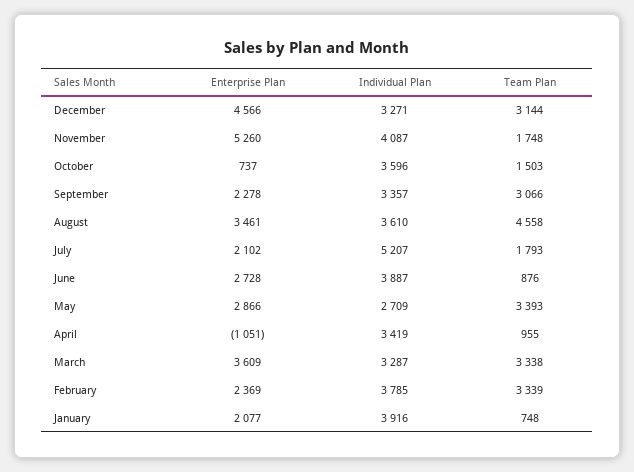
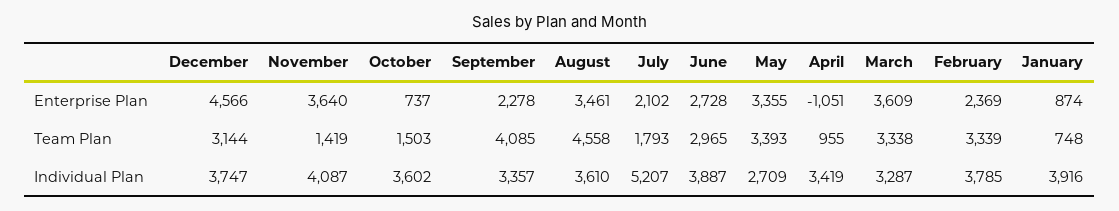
Individual Plan, December: 3271 -> 3747
Enterprise Plan, November: 5260 -> 3640
Team Plan, November: 1748 -> 1419
Individual Plan, October: 3596 -> 3602
Team Plan, September: 3066 -> 4085
Team Plan, June: 876 -> 2965
Enterprise Plan, May: 2866 -> 3355
Enterprise Plan, January: 2077 -> 874

